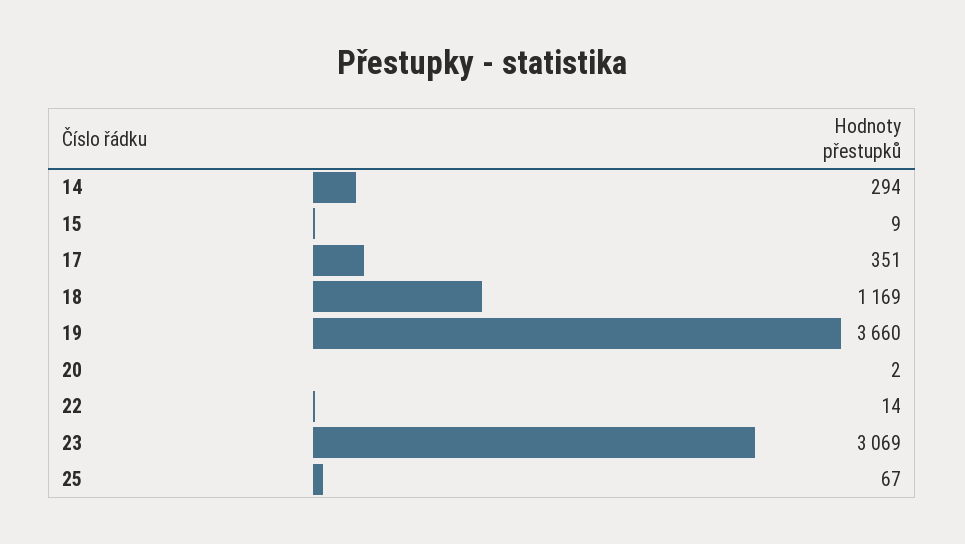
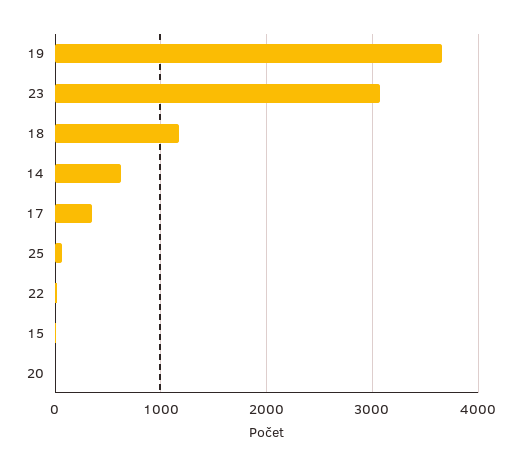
14: 294 -> 600

